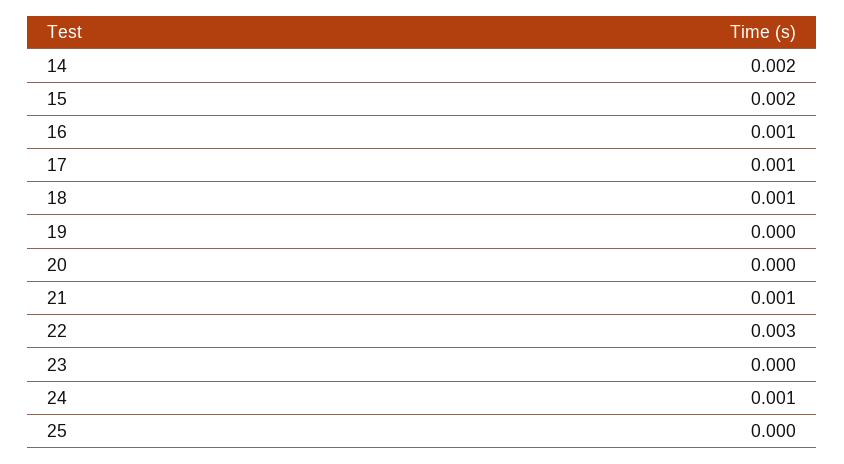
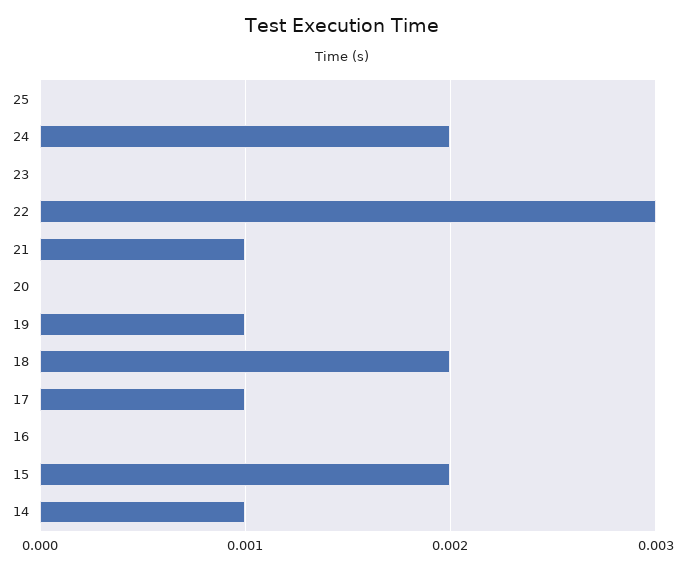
14: 0.002 -> 0.001
16: 0.001 -> 0
18: 0.001 -> 0.002
19: 0 -> 0.001
24: 0.001 -> 0.002

